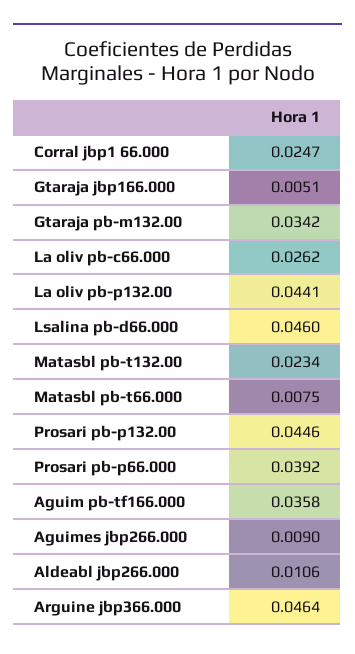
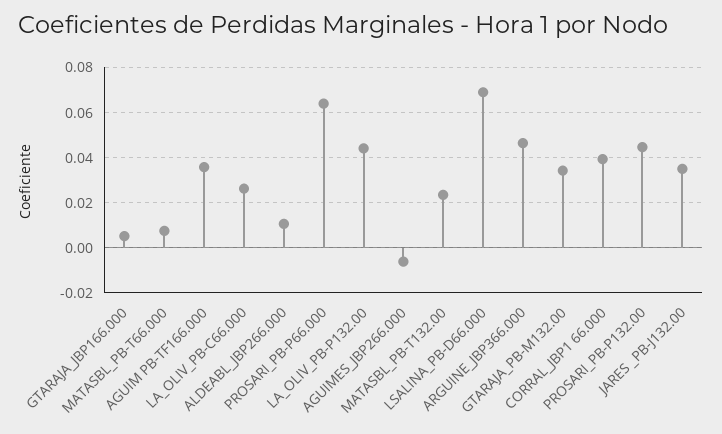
Corral jbp1 66.000: 0.0247 -> 0.04
Lsalina pb-d66.000: 0.046 -> 0.07
Prosari pb-p66.000: 0.0392 -> 0.065
Aguimes jbp266.000: 0.009 -> -0.005
JARES _PB-J132.00: none -> 0.035

